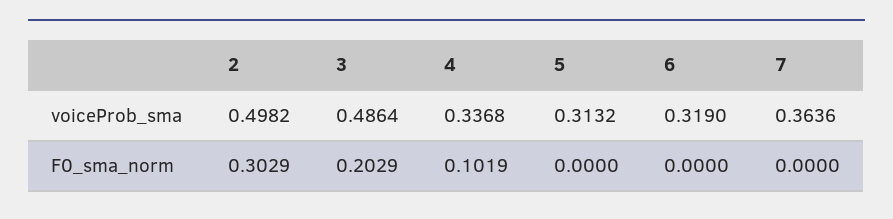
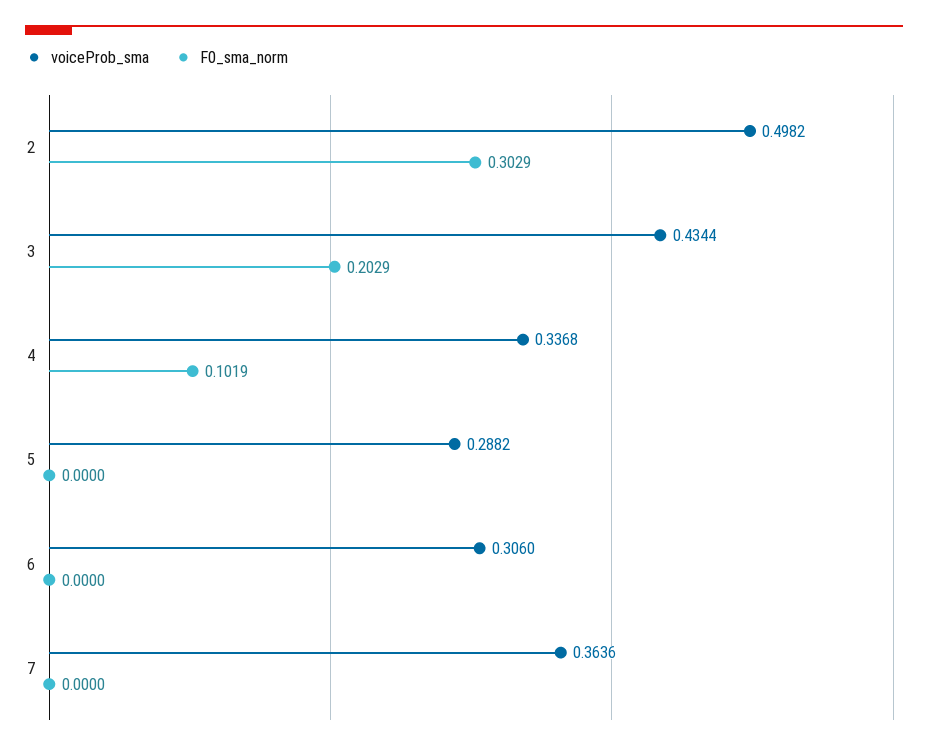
voiceProb_sma, 3: 0.4864 -> 0.4344
voiceProb_sma, 5: 0.3132 -> 0.2882
voiceProb_sma, 6: 0.319 -> 0.306

